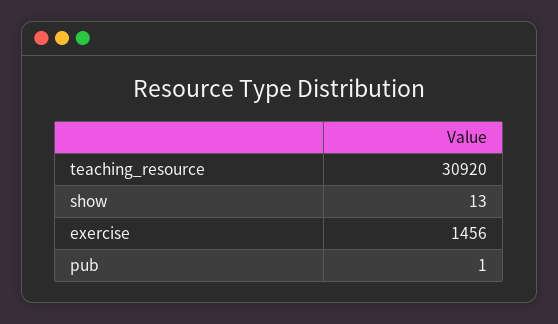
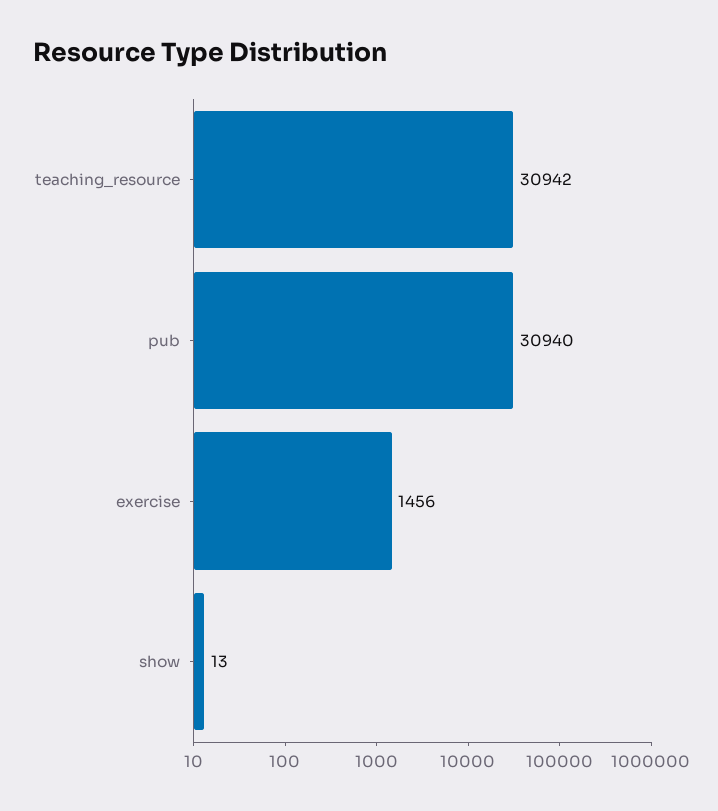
teaching_resource: 30920 -> 30942
pub: 1 -> 30940

